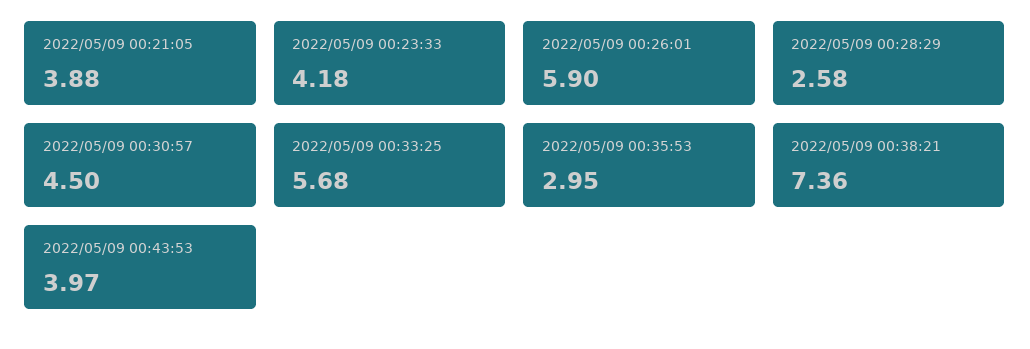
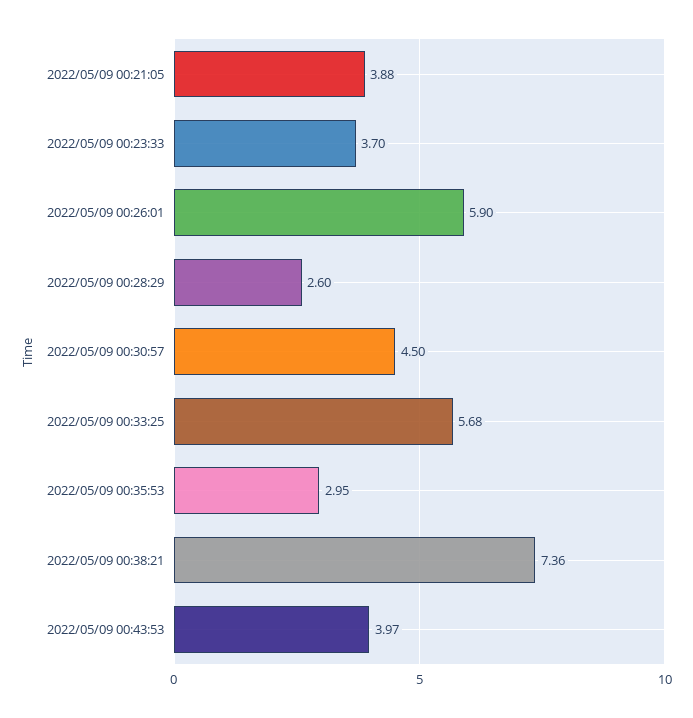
2022/05/09 00:23:33: 4.18 -> 3.7
2022/05/09 00:28:29: 2.58 -> 2.6

